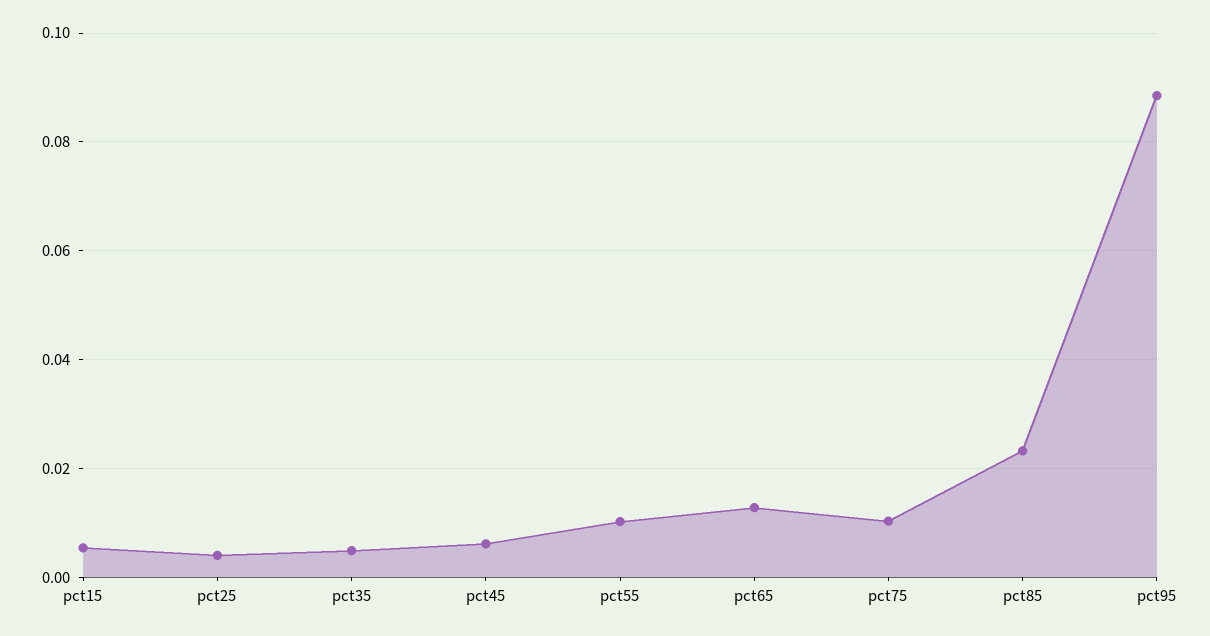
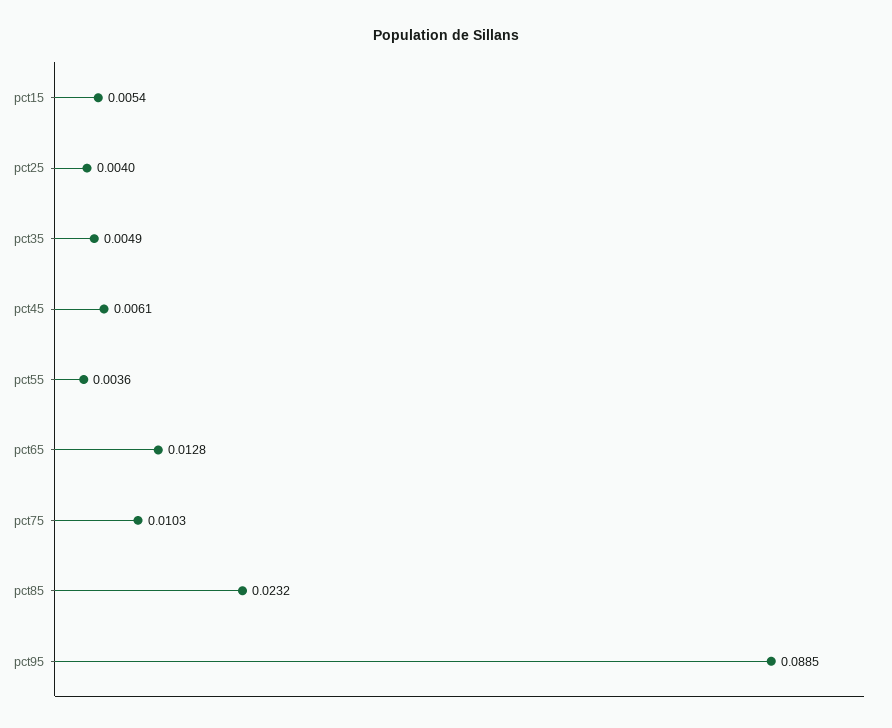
pct55: 0.01 -> 0.0036

